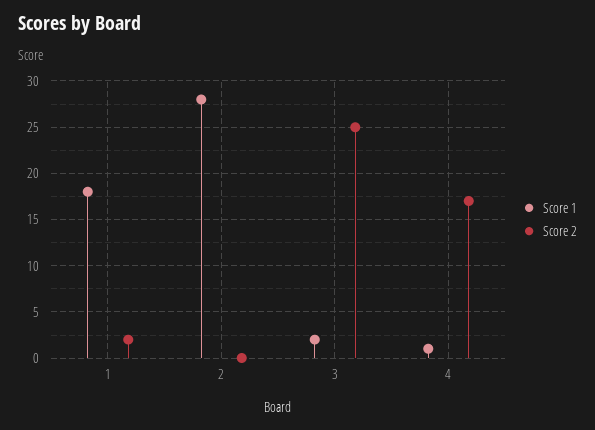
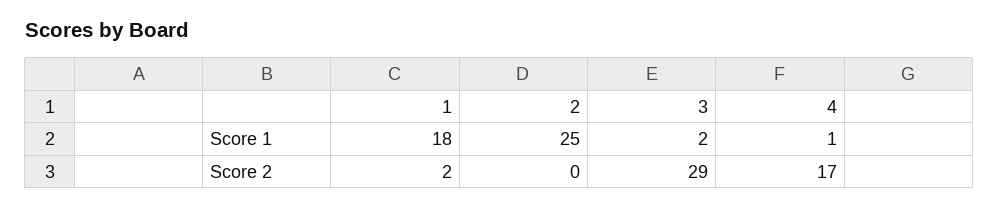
Score 1, 2: 28 -> 25
Score 2, 3: 25 -> 29

